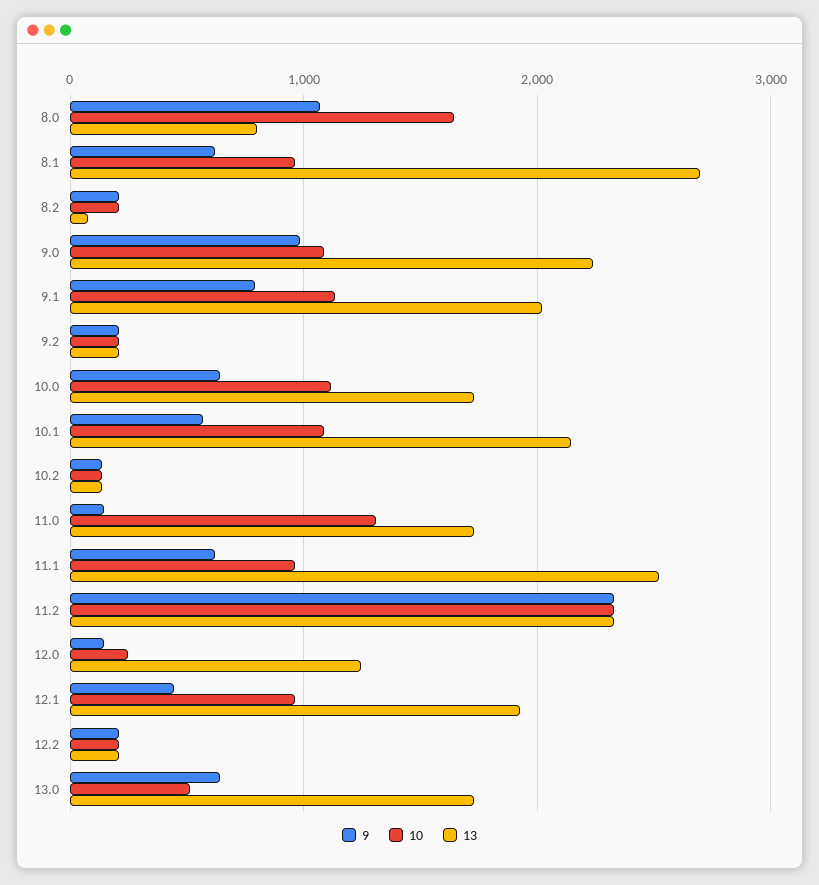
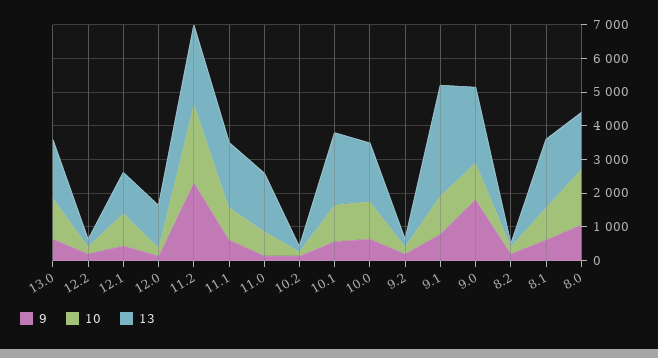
13, 8.0: 800 -> 1750
13, 8.1: 2700 -> 2000
9, 9.0: 1000 -> 1750
13, 9.1: 2000 -> 3250
10, 11.0: 1300 -> 750
13, 11.1: 2500 -> 2000
13, 12.1: 1900 -> 1250
10, 13.0: 500 -> 1250

